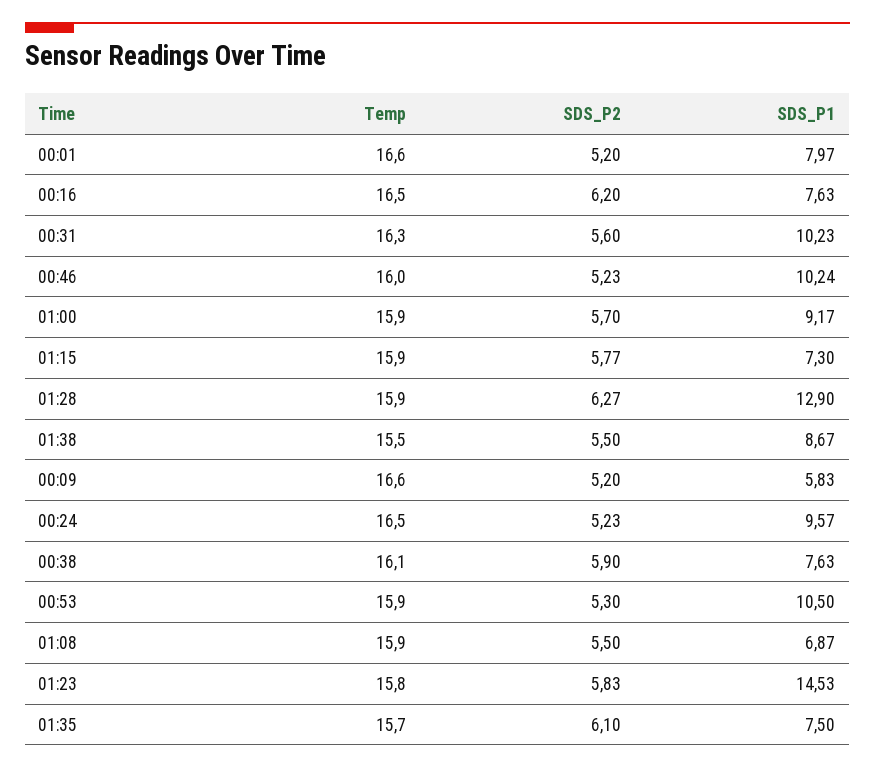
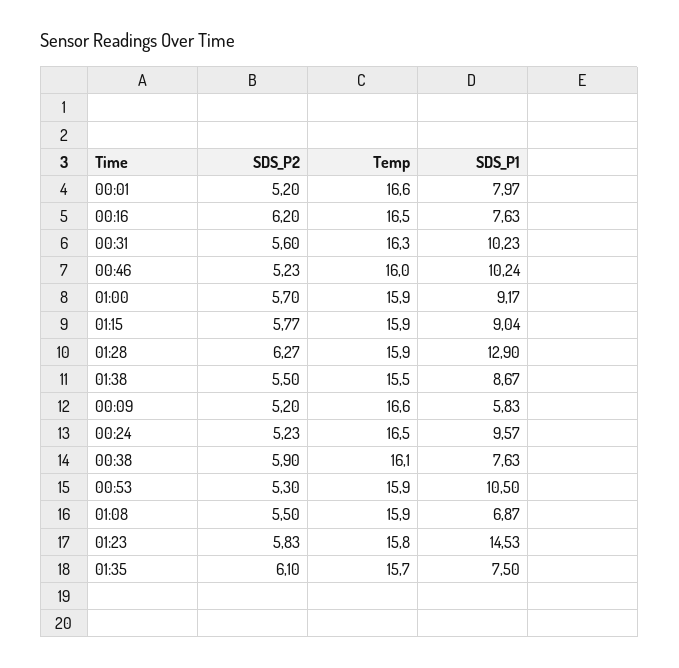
SDS_P1, 01:15: 7.3 -> 9.04

